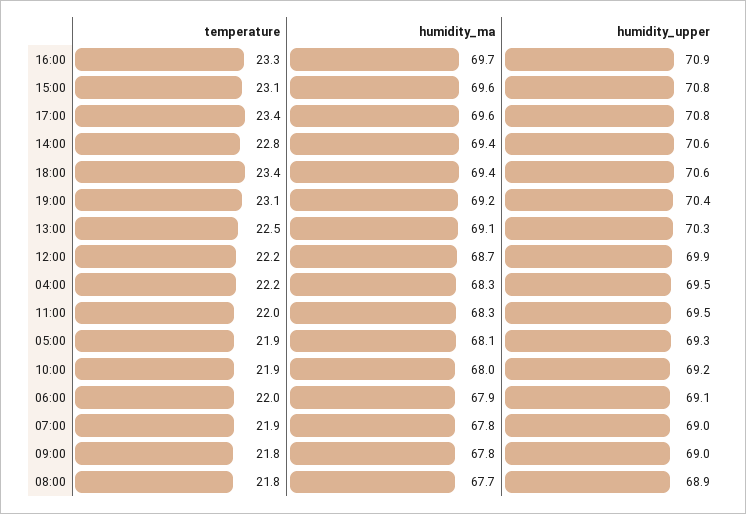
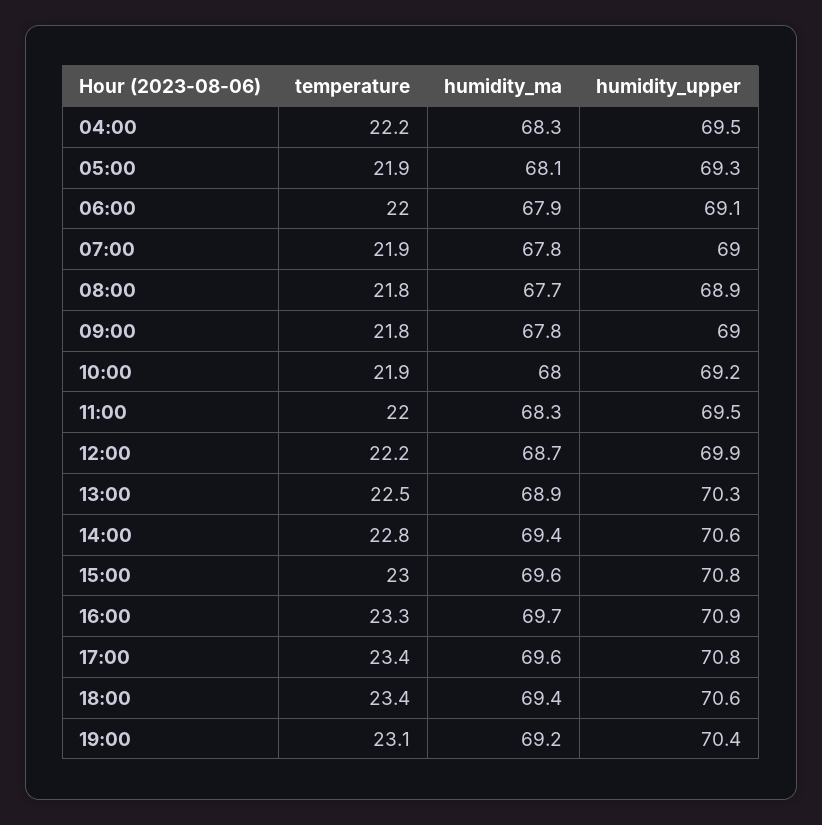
temperature, 15:00: 23.1 -> 23
humidity_ma, 13:00: 69.1 -> 68.9

